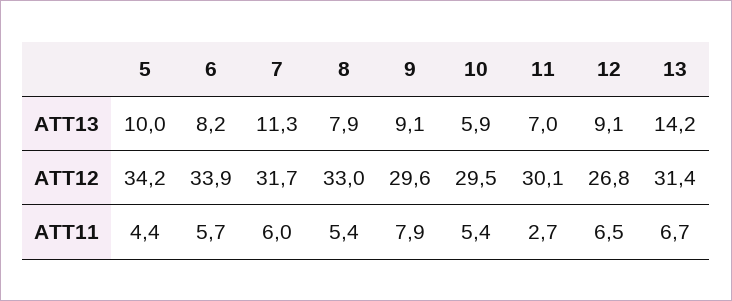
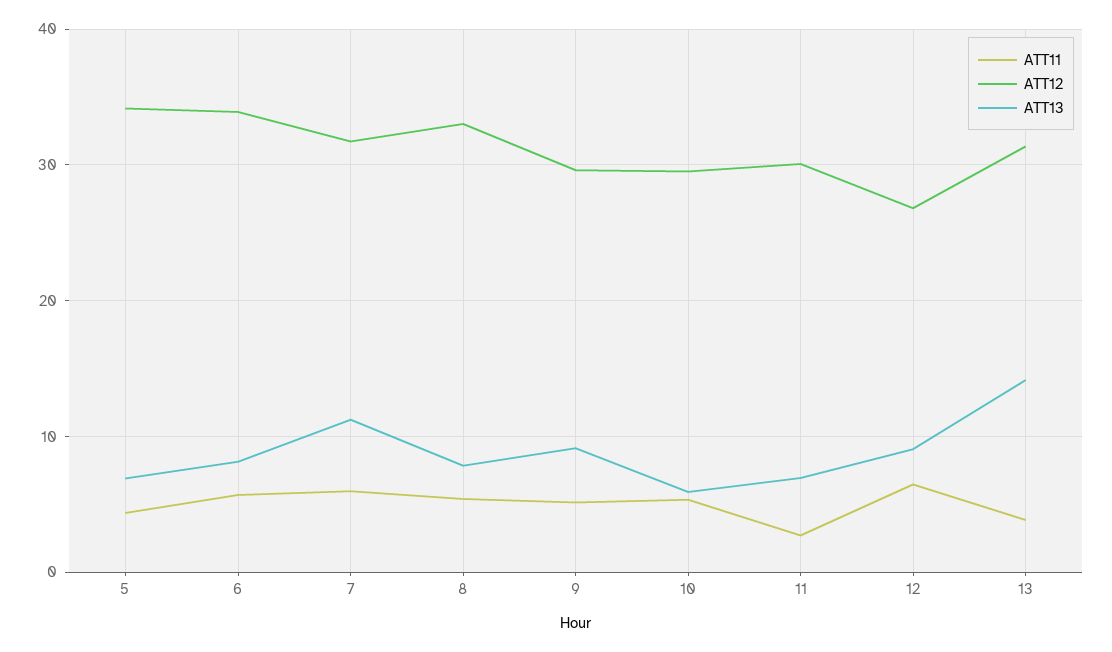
ATT13, 5: 10 -> 7
ATT11, 9: 7.9 -> 5
ATT11, 13: 6.7 -> 4

